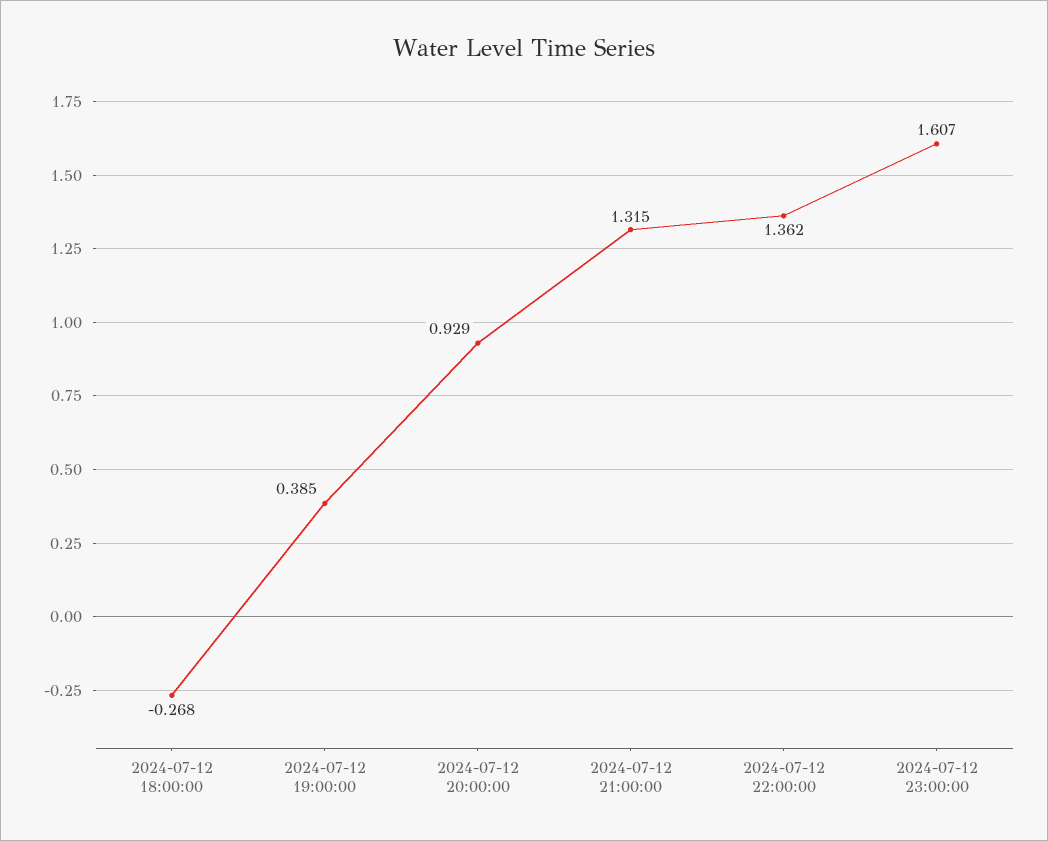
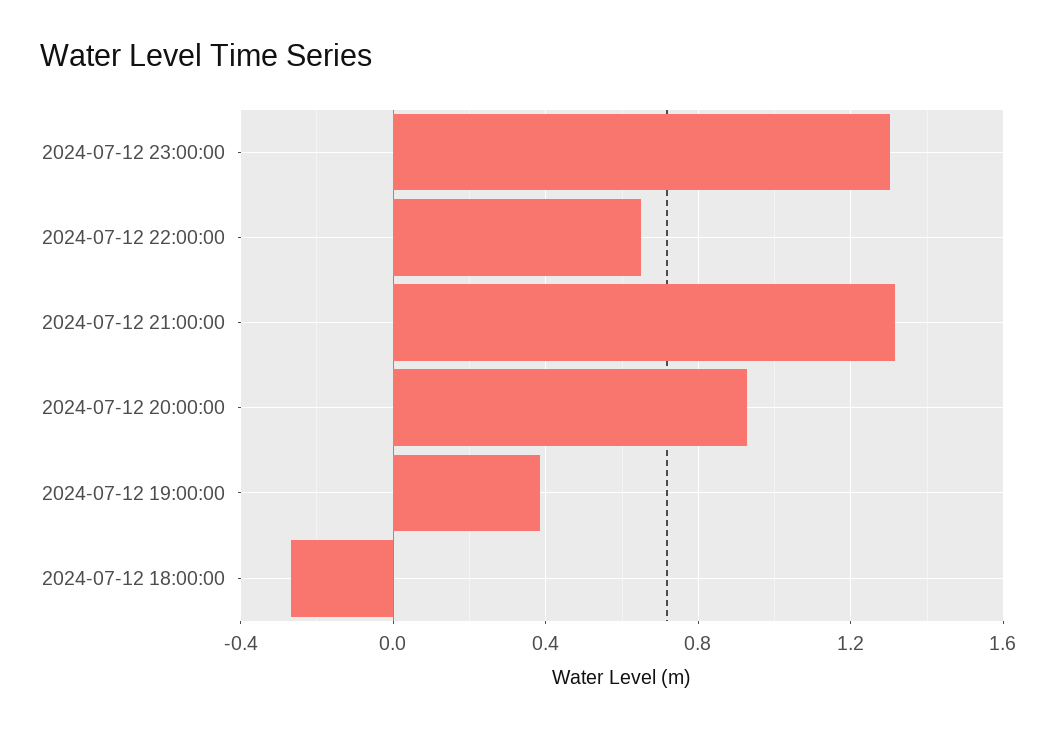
2024-07-12 22:00:00: 1.362 -> 0.65
2024-07-12 23:00:00: 1.607 -> 1.3

